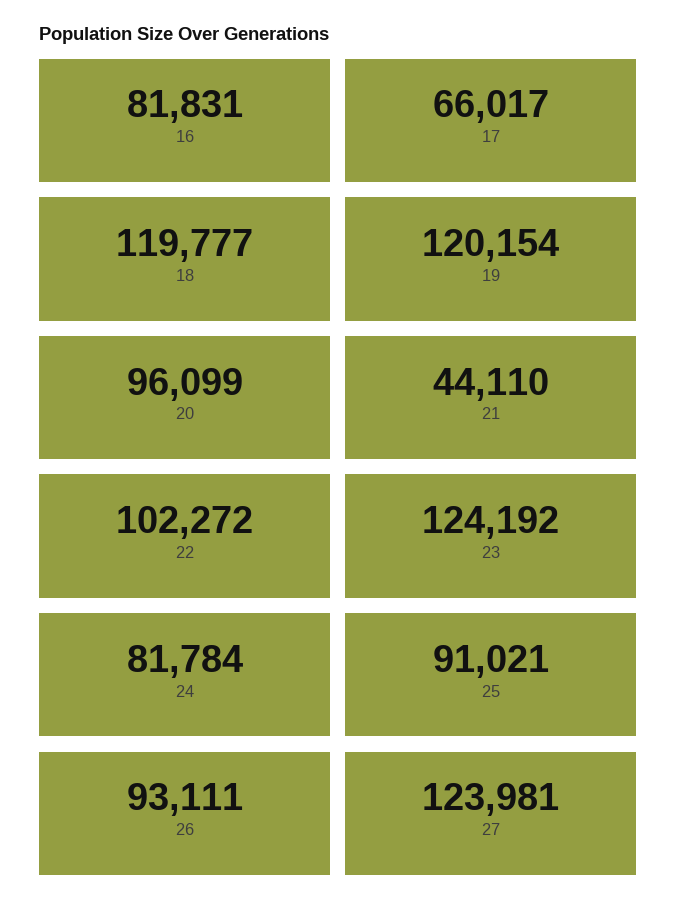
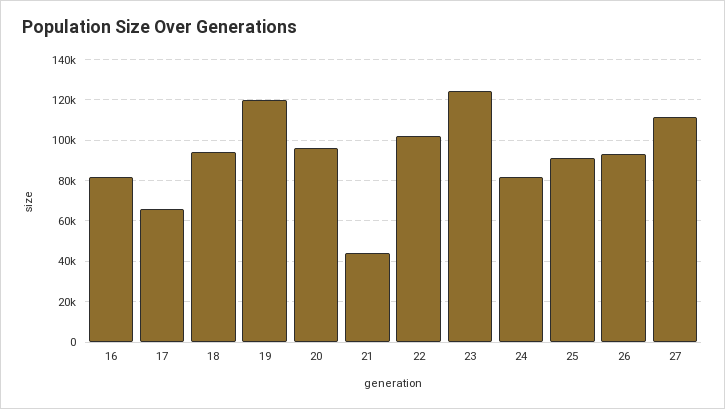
18: 119777 -> 95000
27: 123981 -> 110000

